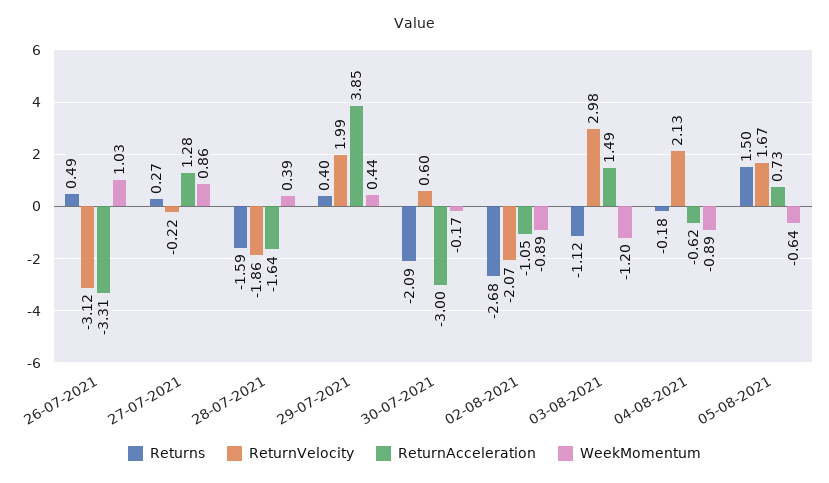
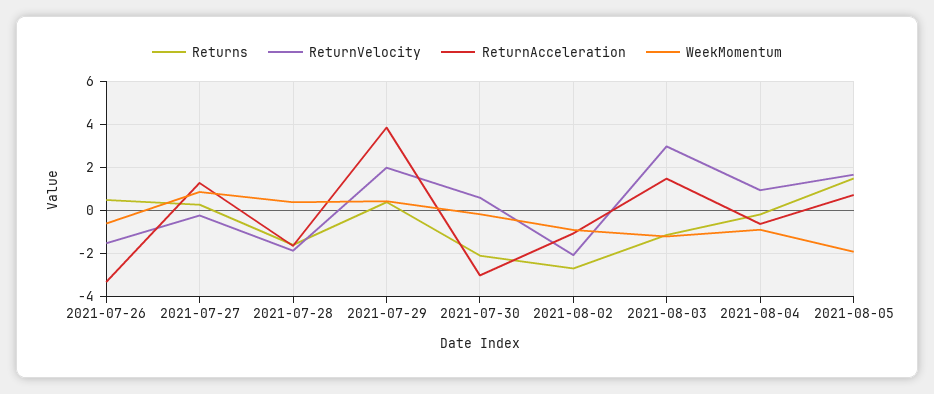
ReturnVelocity, 26-07-2021: -3.12 -> -1.5
WeekMomentum, 26-07-2021: 1.03 -> -0.5
ReturnVelocity, 04-08-2021: 2.13 -> 1
WeekMomentum, 05-08-2021: -0.64 -> -2

